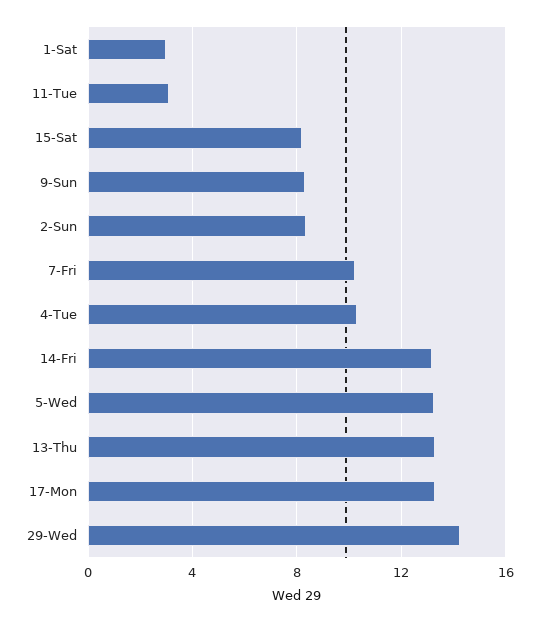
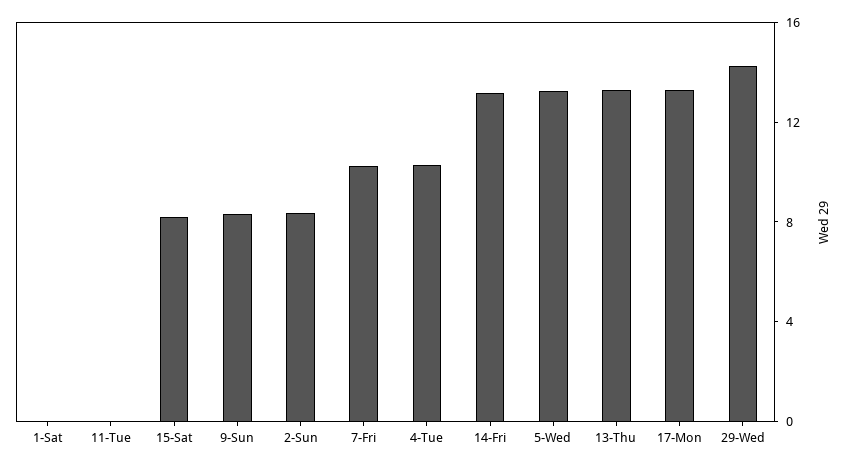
1-Sat: 3 -> 0
11-Tue: 3 -> 0

